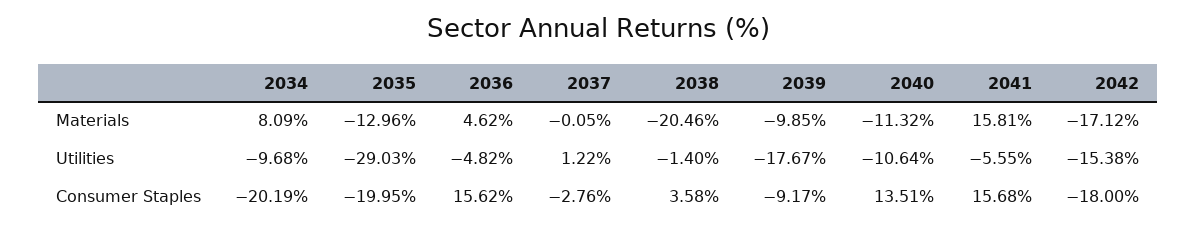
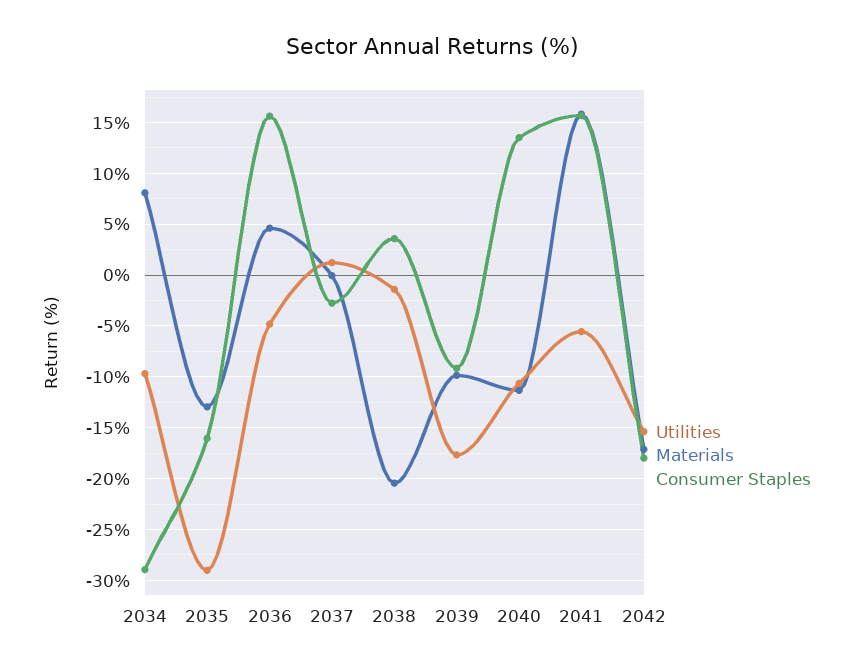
Consumer Staples, 2034: -20.19 -> -29
Consumer Staples, 2035: -19.95 -> -16

